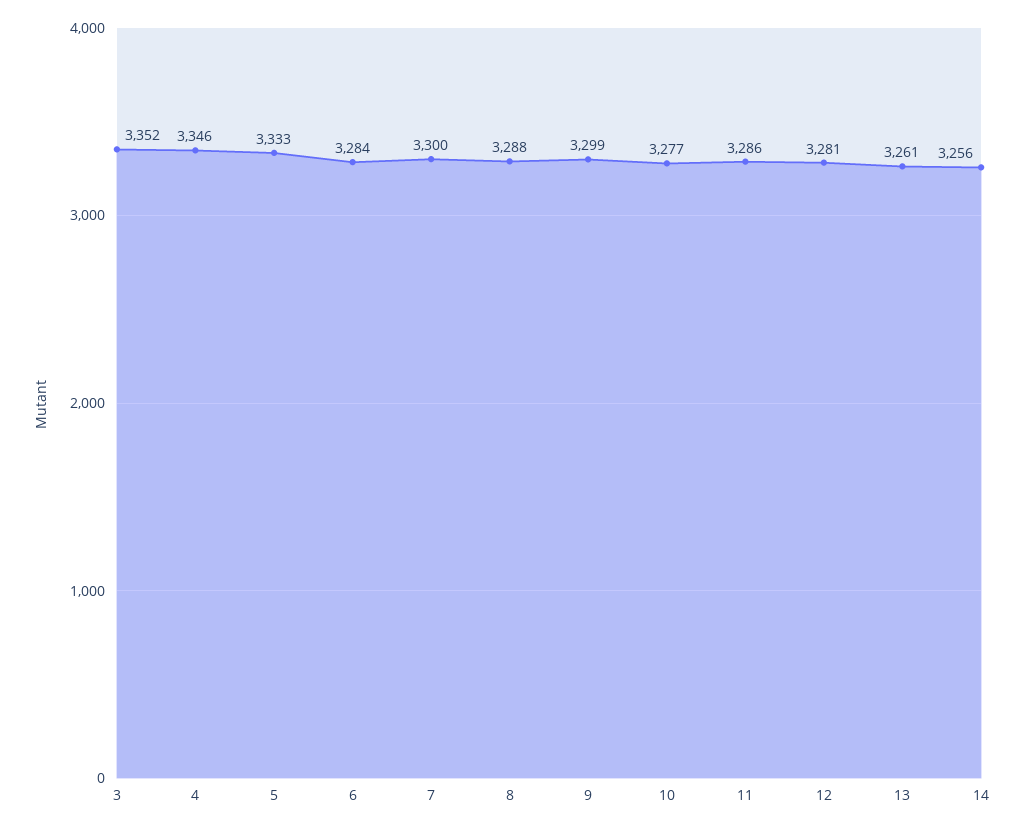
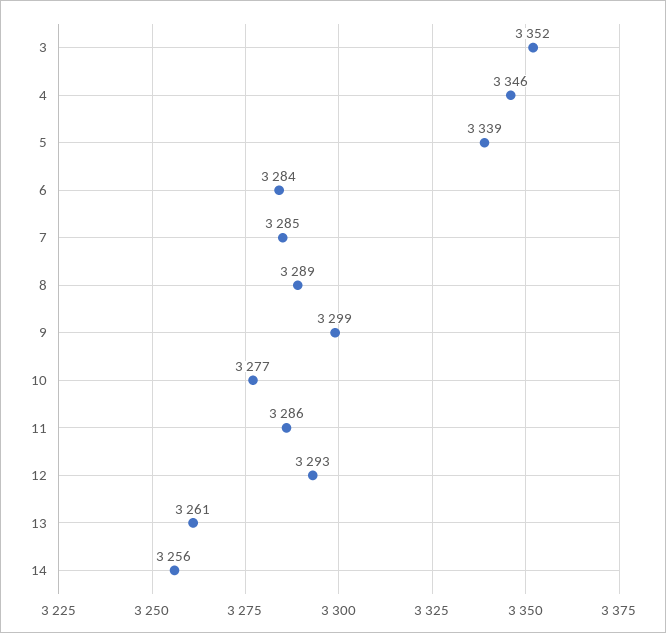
5: 3333 -> 3339
7: 3300 -> 3285
8: 3288 -> 3289
12: 3281 -> 3293

